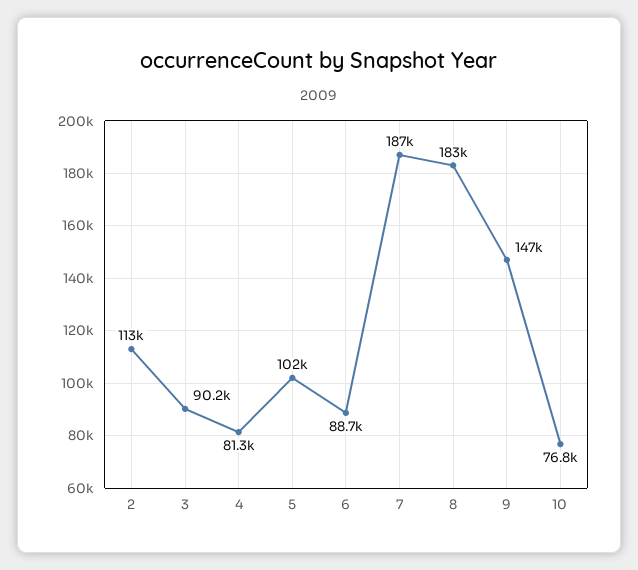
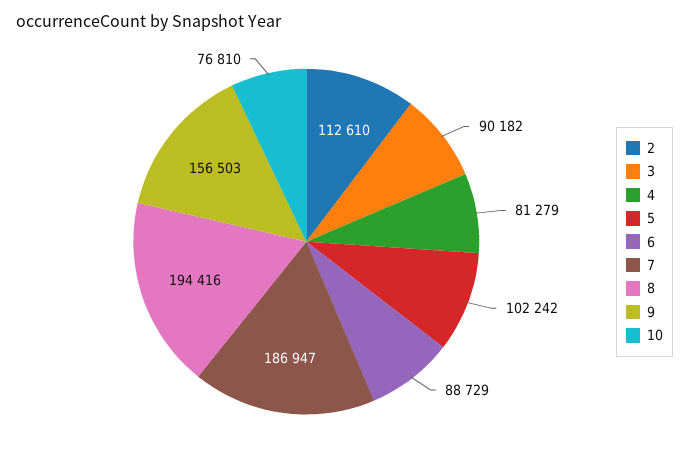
8: 183000 -> 194416
9: 147000 -> 156503

